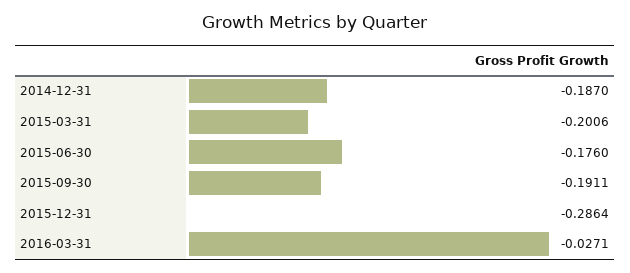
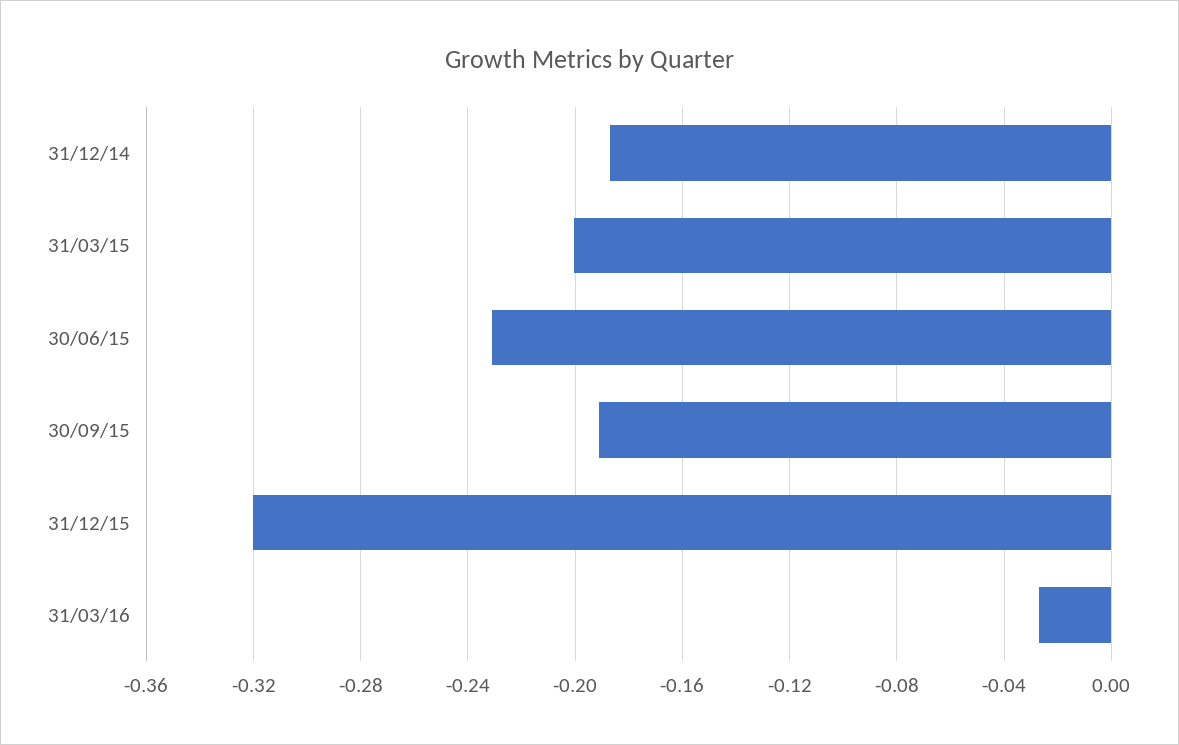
2015-06-30: -0.176 -> -0.23
2015-12-31: -0.2864 -> -0.32

